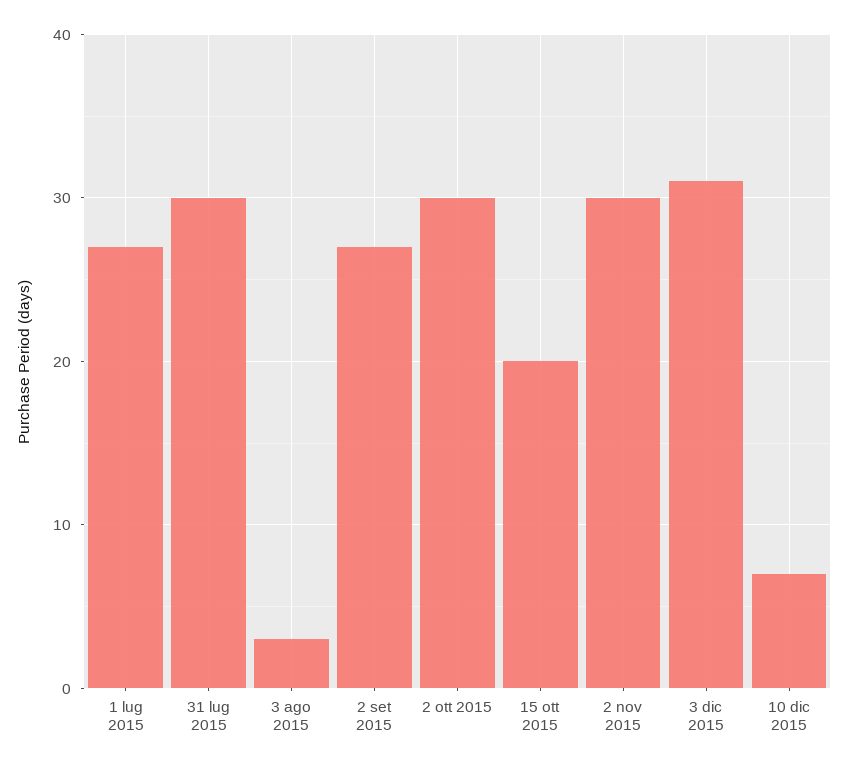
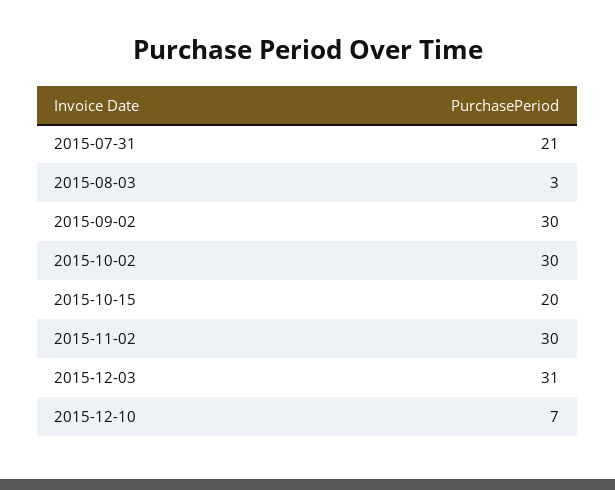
1 lug 2015: 27 -> none
31 lug 2015: 30 -> 21
2 set 2015: 27 -> 30

